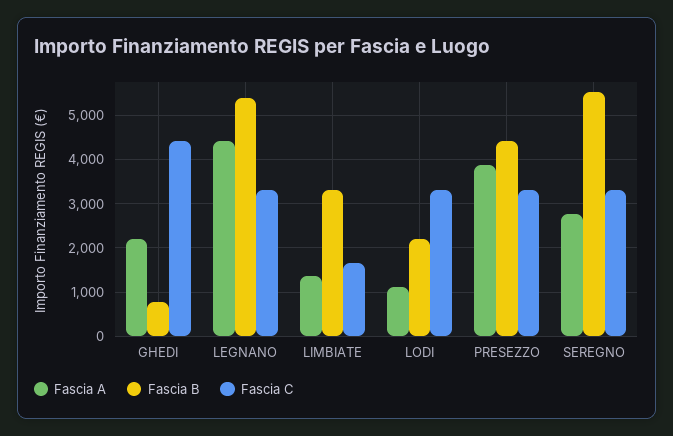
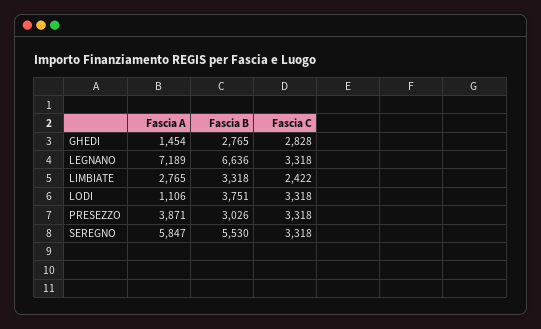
Fascia A, GHEDI: 2200 -> 1454
Fascia B, GHEDI: 800 -> 2765
Fascia C, GHEDI: 4400 -> 2828
Fascia A, LEGNANO: 4400 -> 7189
Fascia B, LEGNANO: 5400 -> 6636
Fascia A, LIMBIATE: 1400 -> 2765
Fascia C, LIMBIATE: 1600 -> 2422
Fascia B, LODI: 2200 -> 3751
Fascia B, PRESEZZO: 4400 -> 3026
Fascia A, SEREGNO: 2800 -> 5847

